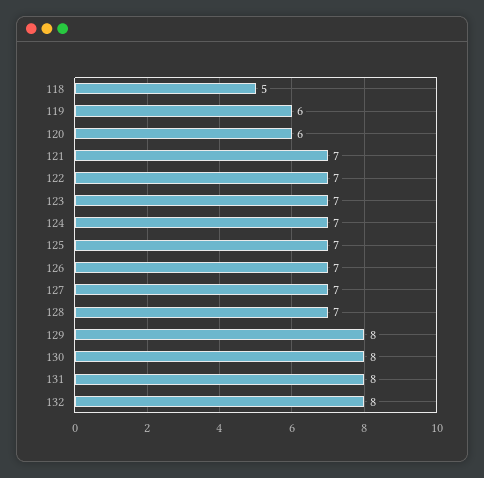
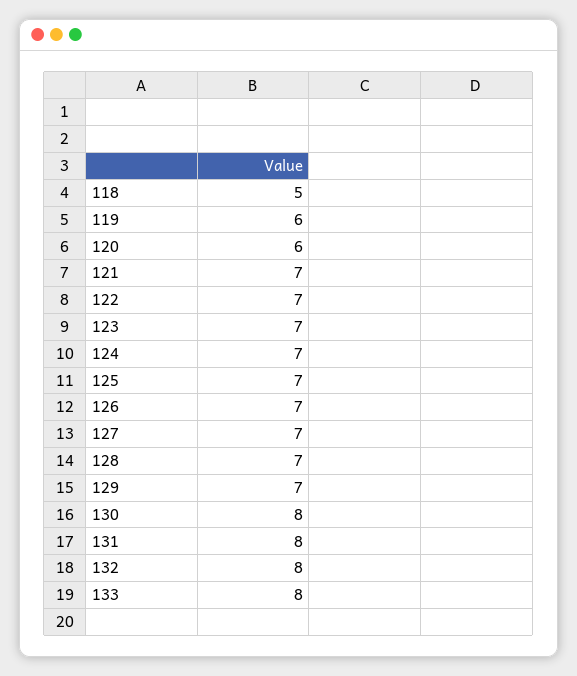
129: 8 -> 7
133: none -> 8

